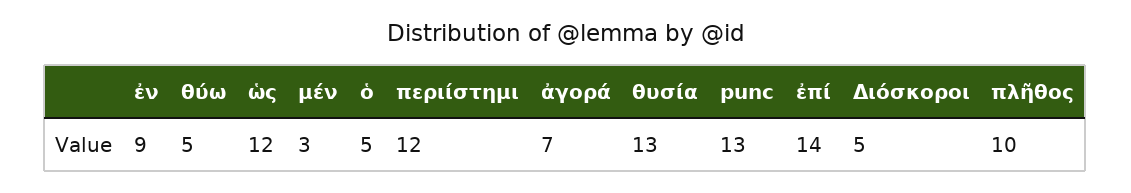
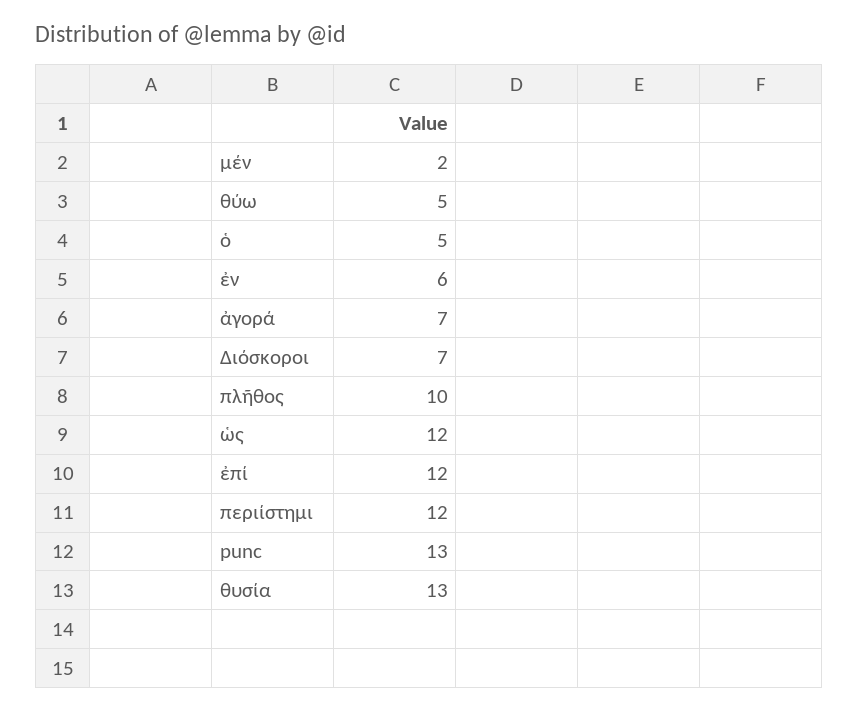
ἐν: 9 -> 6
μέν: 3 -> 2
ἐπί: 14 -> 12
Διόσκοροι: 5 -> 7

